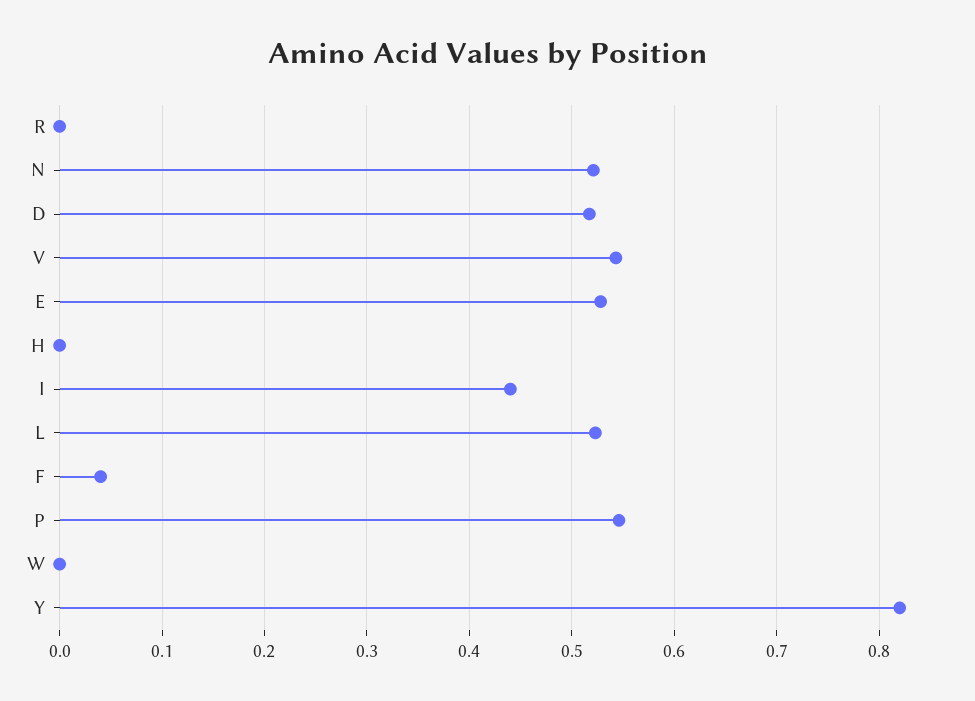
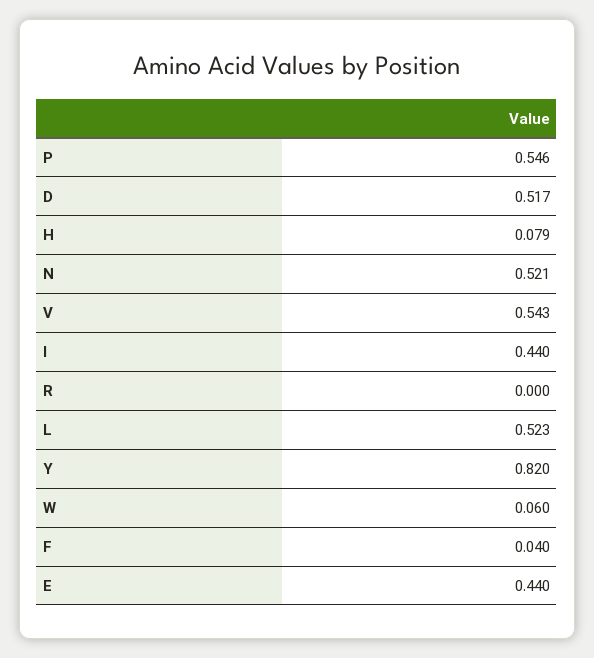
E: 0.53 -> 0.44
H: 0 -> 0.079
W: 0 -> 0.06

